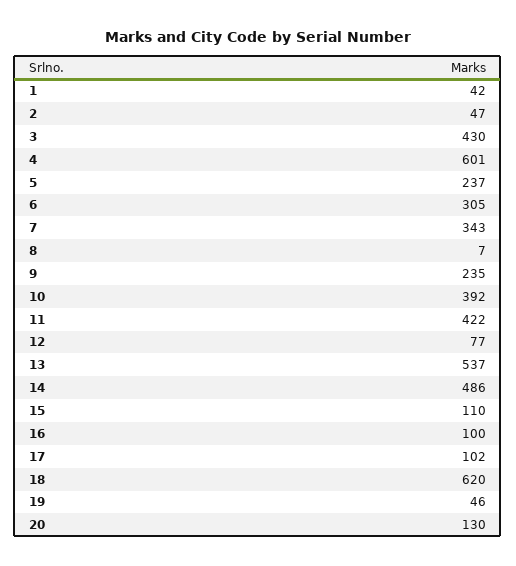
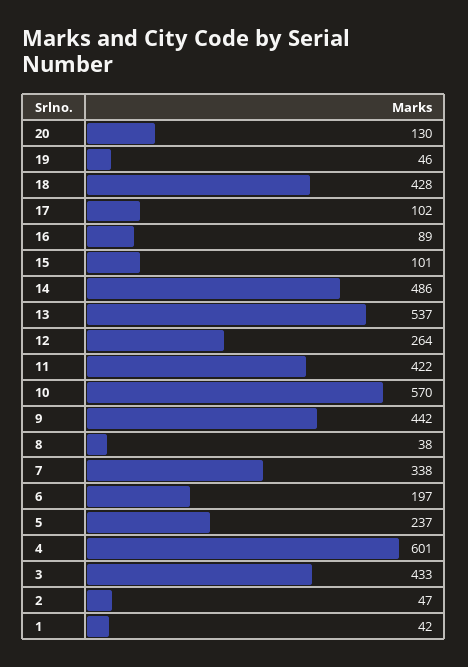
3: 430 -> 433
6: 305 -> 197
7: 343 -> 338
8: 7 -> 38
9: 235 -> 442
10: 392 -> 570
12: 77 -> 264
15: 110 -> 101
16: 100 -> 89
18: 620 -> 428

